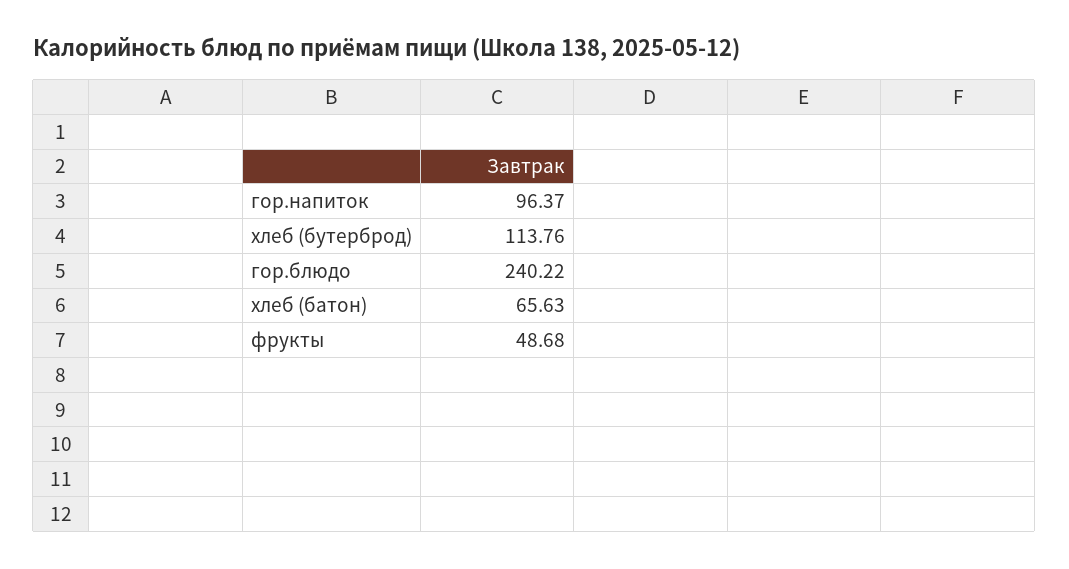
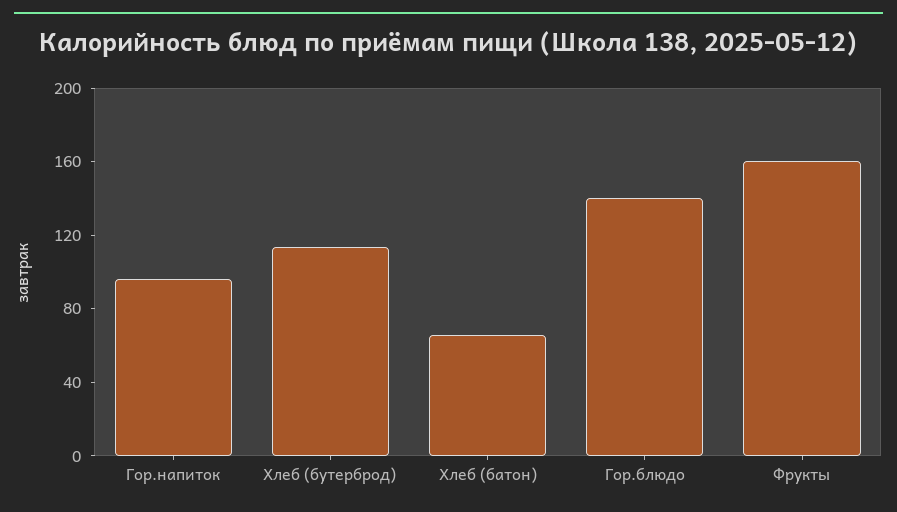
гор.блюдо: 240.22 -> 140
фрукты: 48.68 -> 160

